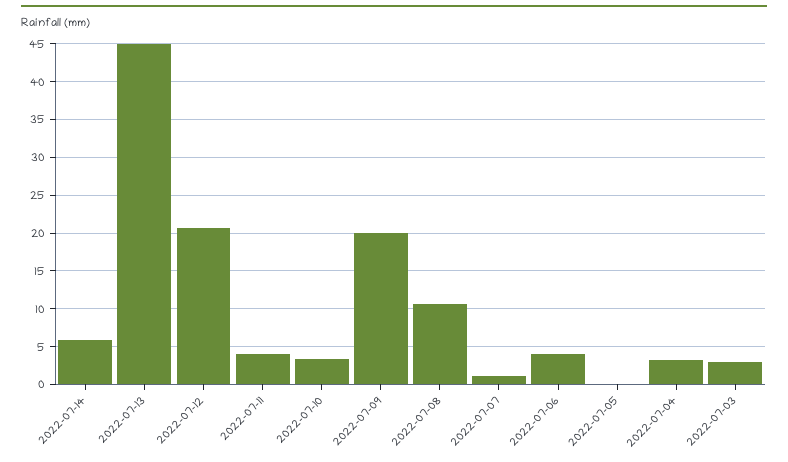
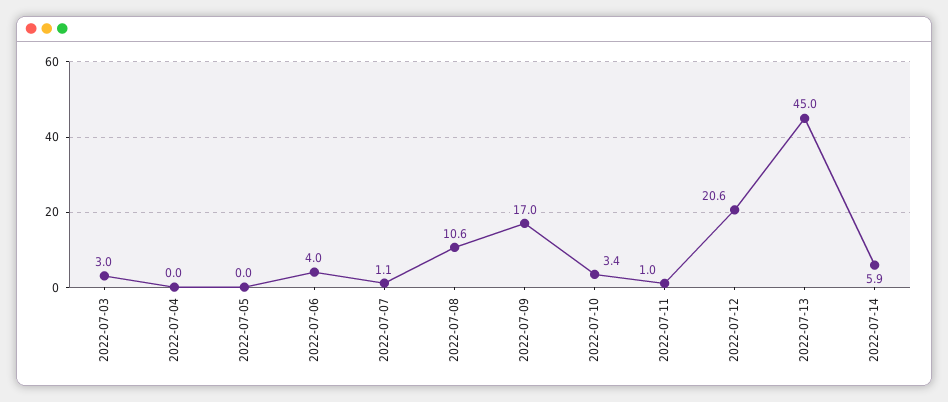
2022-07-11: 4 -> 1
2022-07-09: 20 -> 17
2022-07-04: 3 -> 0

